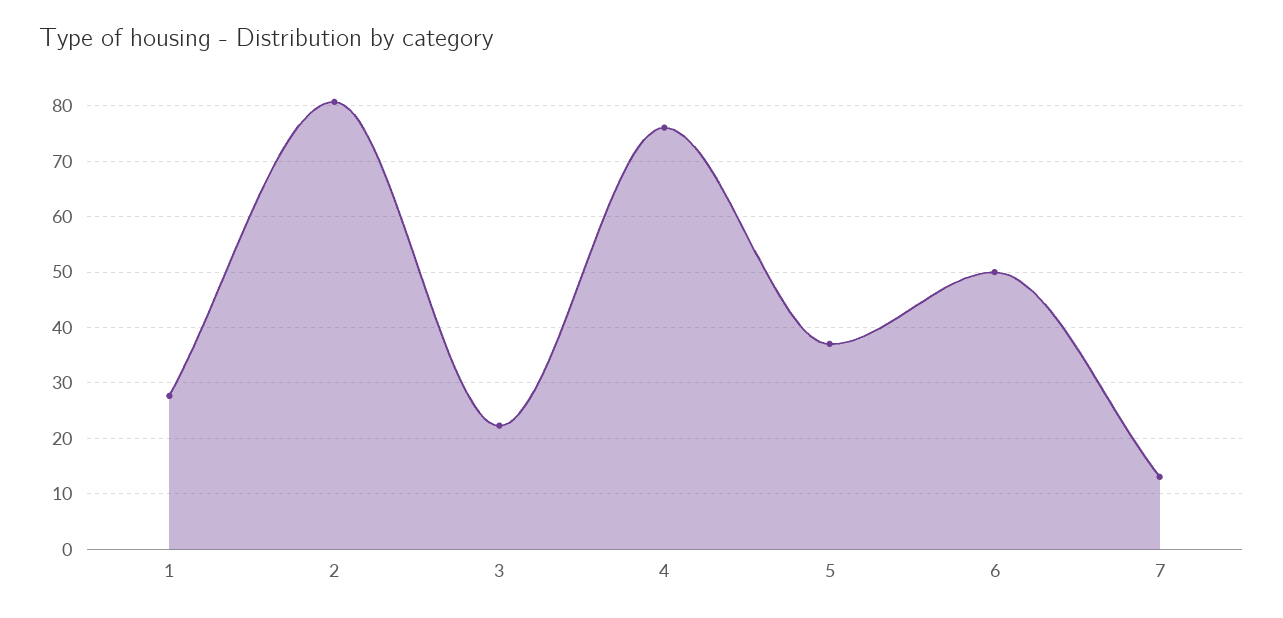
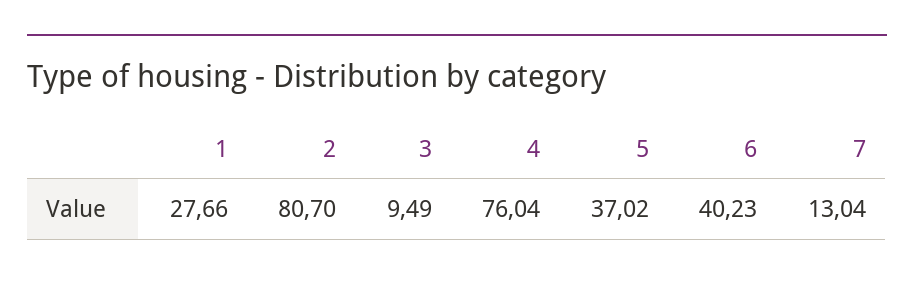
3: 22 -> 9.49
6: 50 -> 40.23

